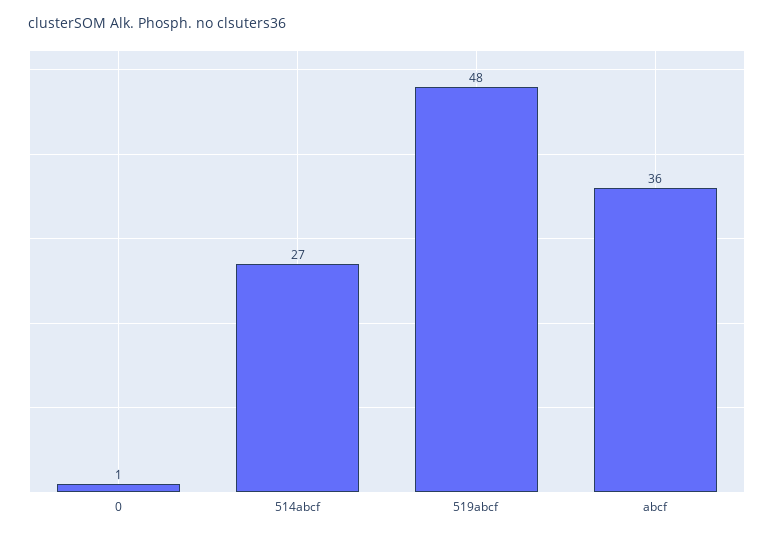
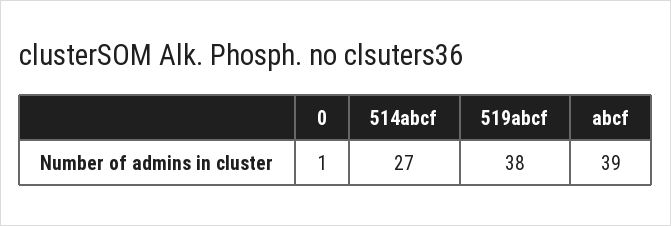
519abcf: 48 -> 38
abcf: 36 -> 39

